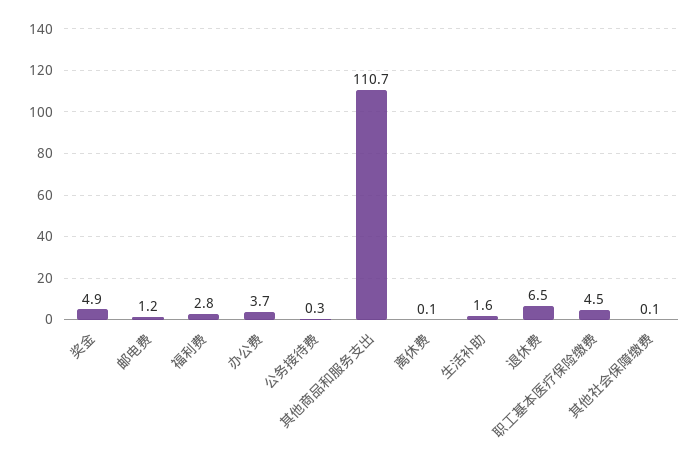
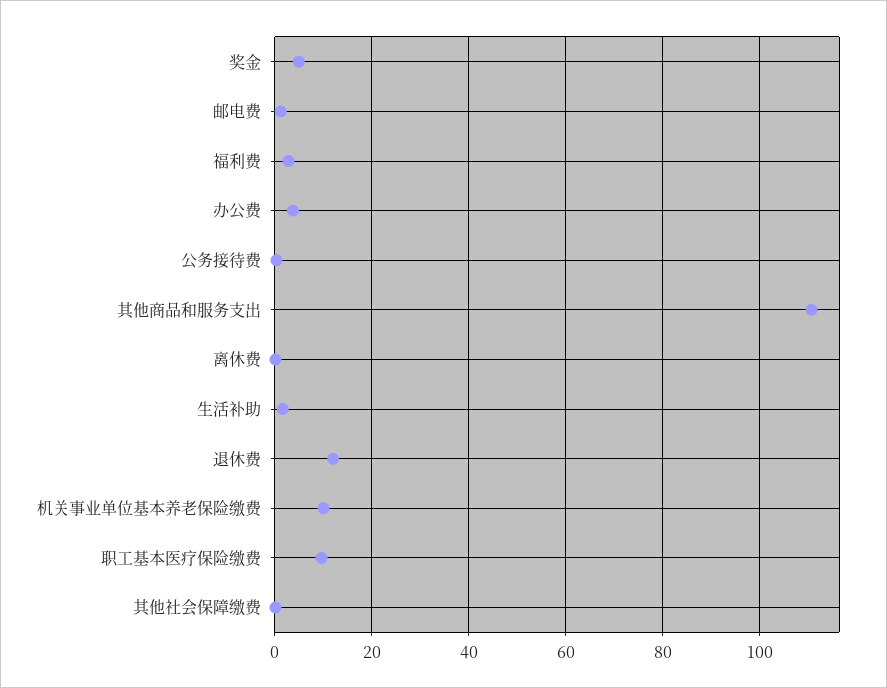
退休费: 6.5 -> 12
职工基本医疗保险缴费: 4.5 -> 10
机关事业单位基本养老保险缴费: none -> 10

